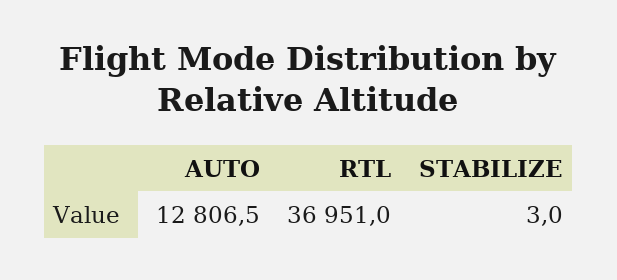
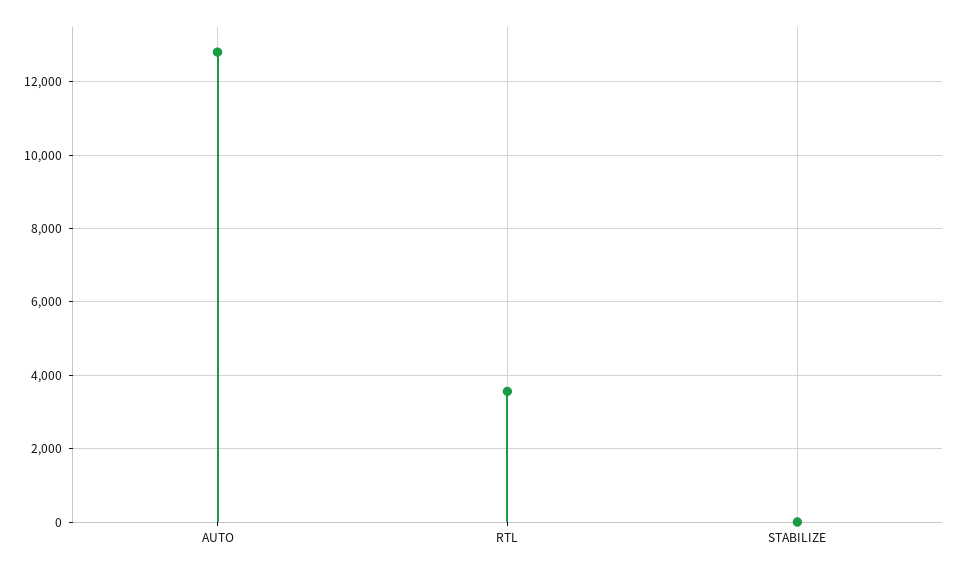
RTL: 36951 -> 3600

